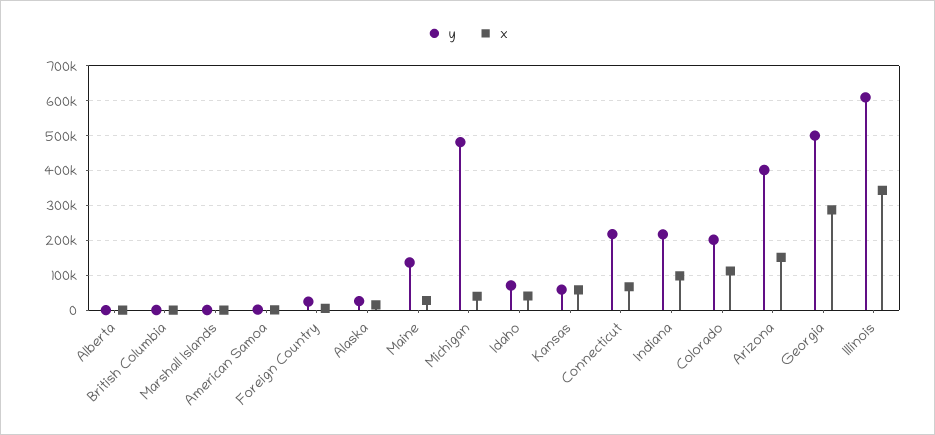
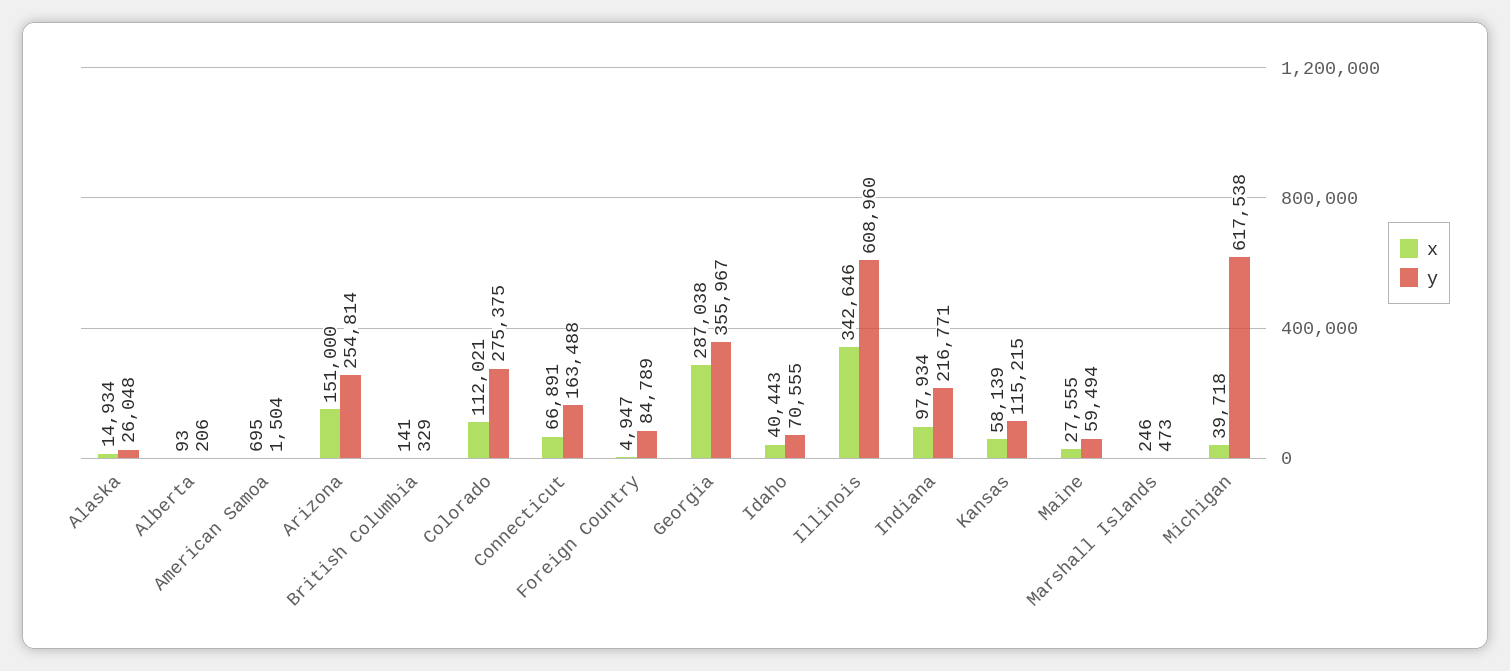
y, Foreign Country: 20000 -> 84789
y, Maine: 140000 -> 59494
y, Michigan: 480000 -> 617538
y, Kansas: 60000 -> 115215
y, Connecticut: 220000 -> 163488
y, Colorado: 200000 -> 275375
y, Arizona: 400000 -> 254814
y, Georgia: 500000 -> 355967

